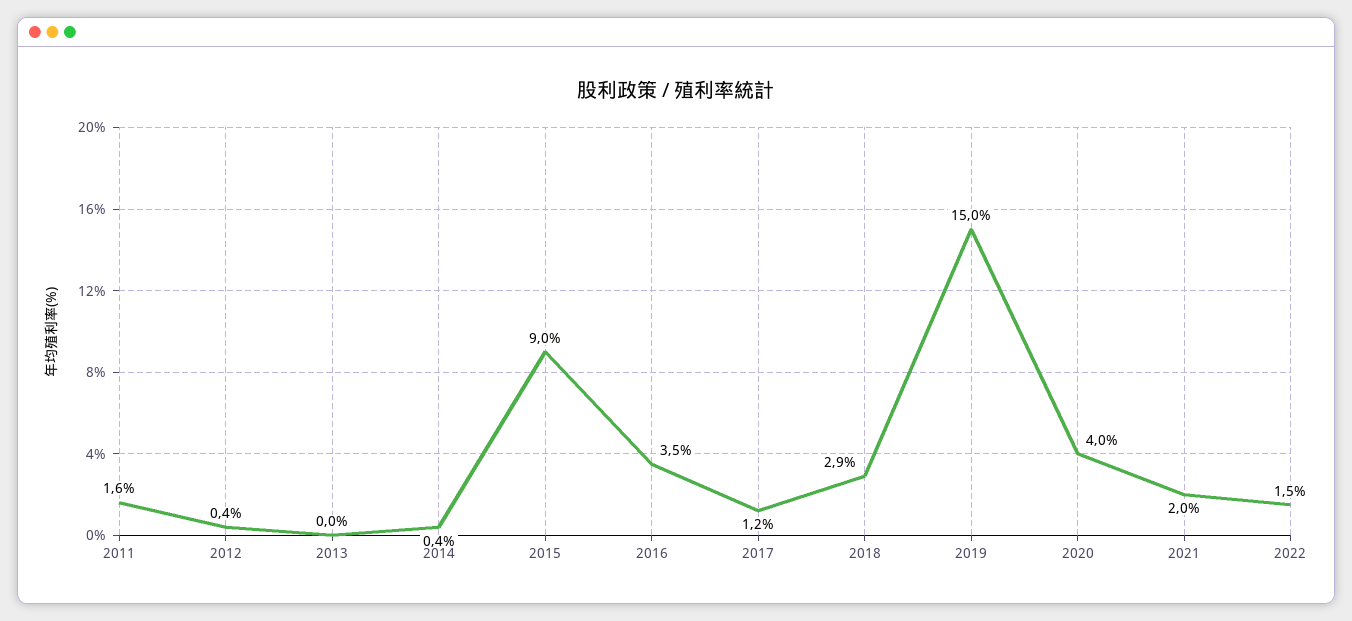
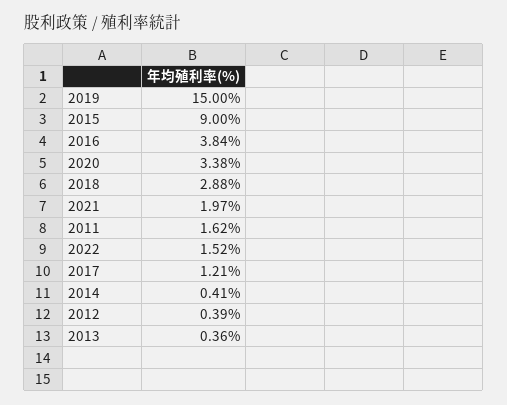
2013: 0 -> 0.36
2016: 3.5 -> 3.84
2020: 4 -> 3.38

